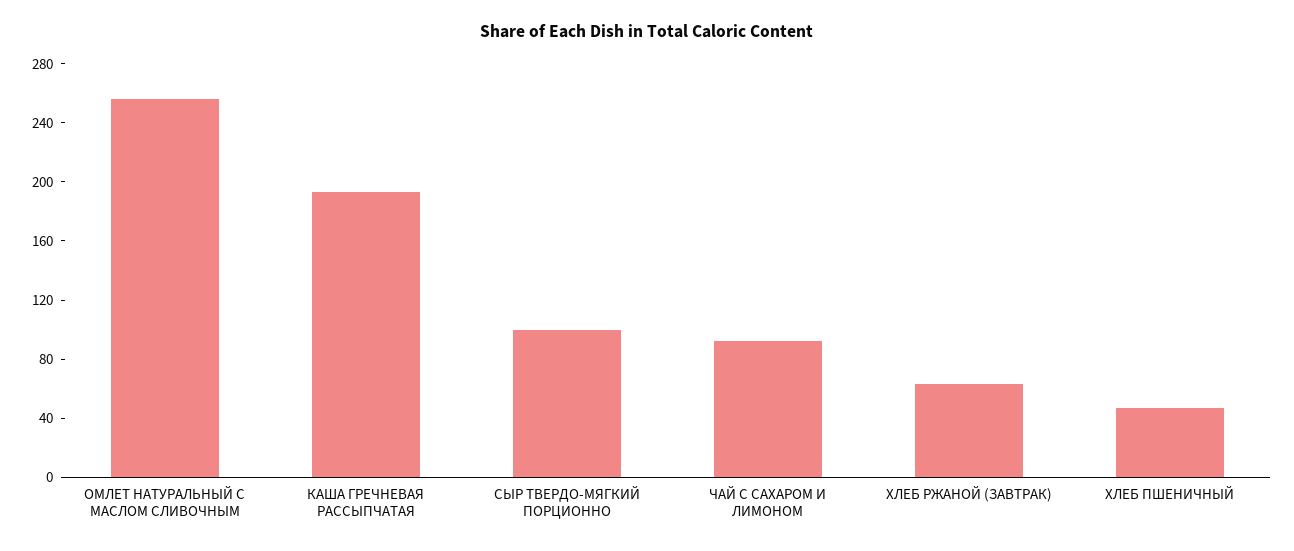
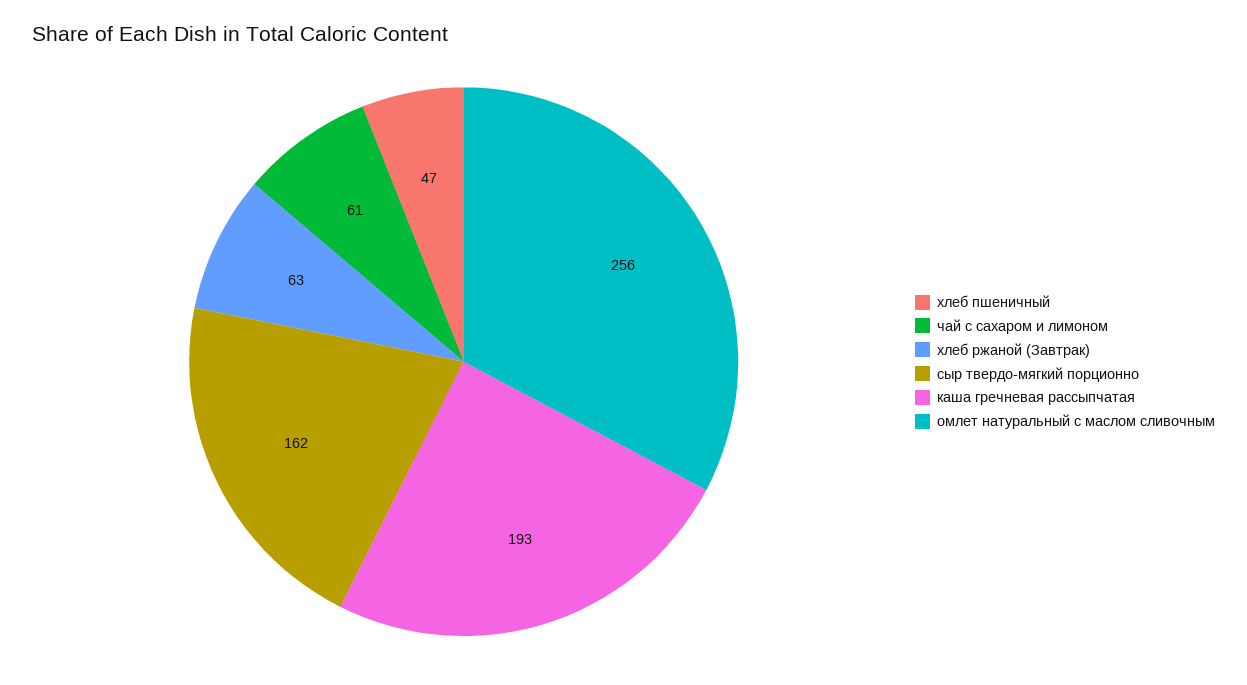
СЫР ТВЕРДО-МЯГКИЙ ПОРЦИОННО: 100 -> 162
ЧАЙ С САХАРОМ И ЛИМОНОМ: 90 -> 61

